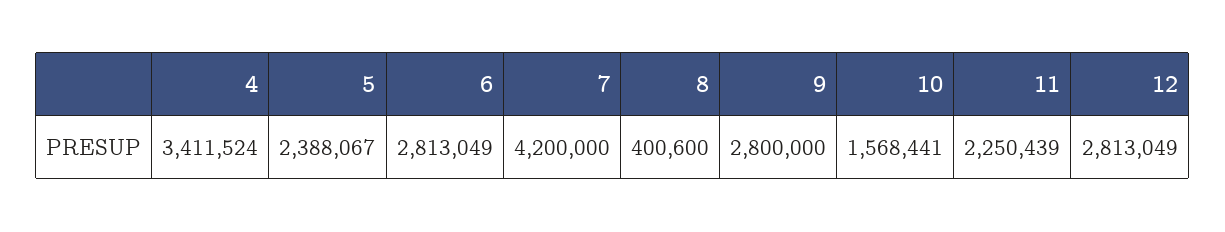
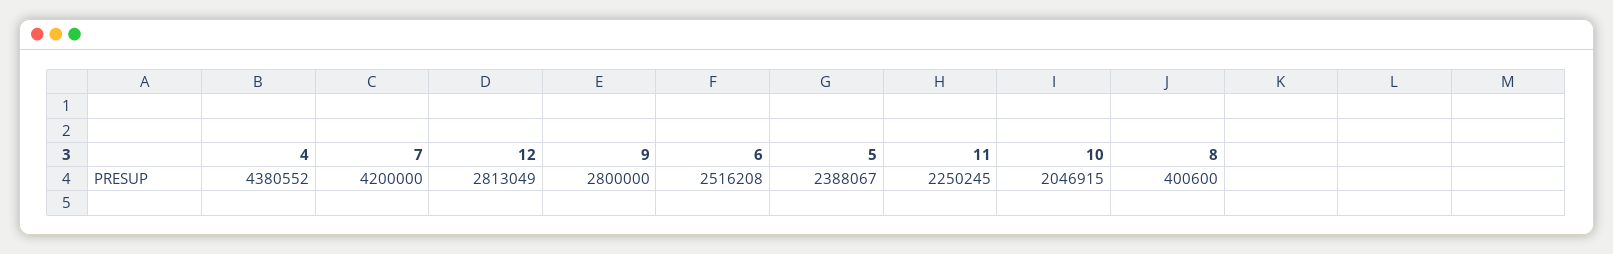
4: 3411524 -> 4380552
6: 2813049 -> 2516208
10: 1568441 -> 2046915
11: 2250439 -> 2250245

